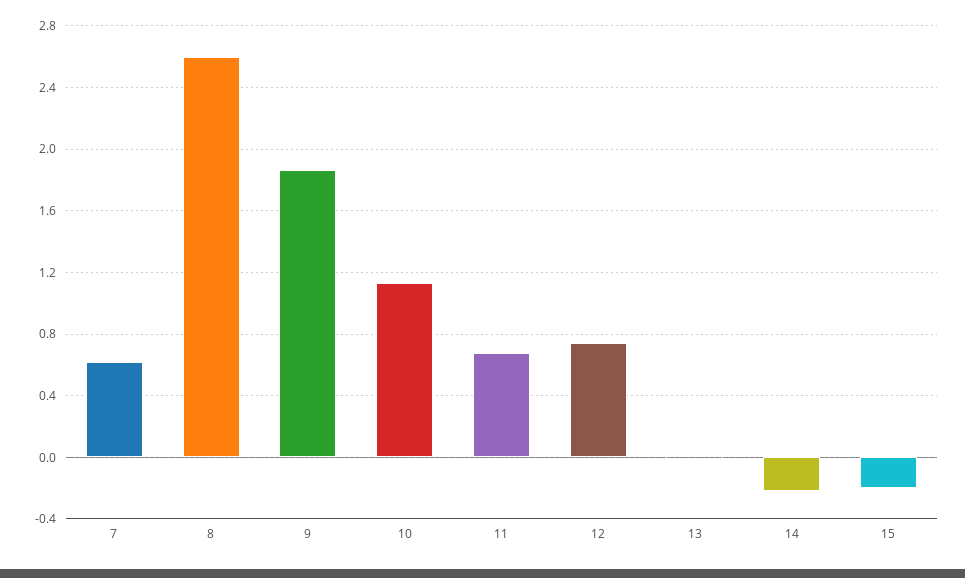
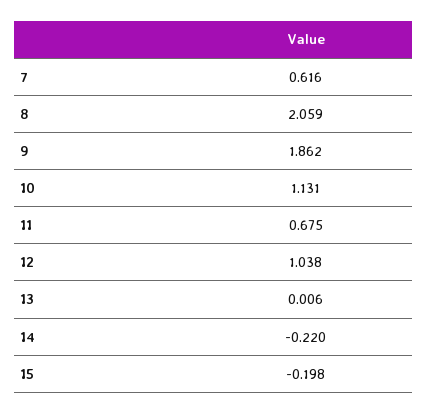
8: 2.6 -> 2.059
12: 0.75 -> 1.038

